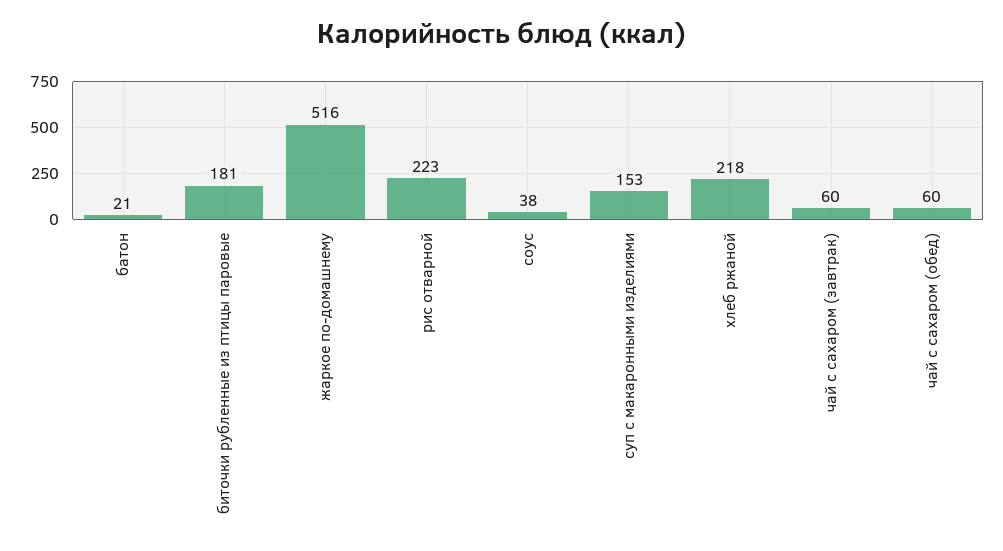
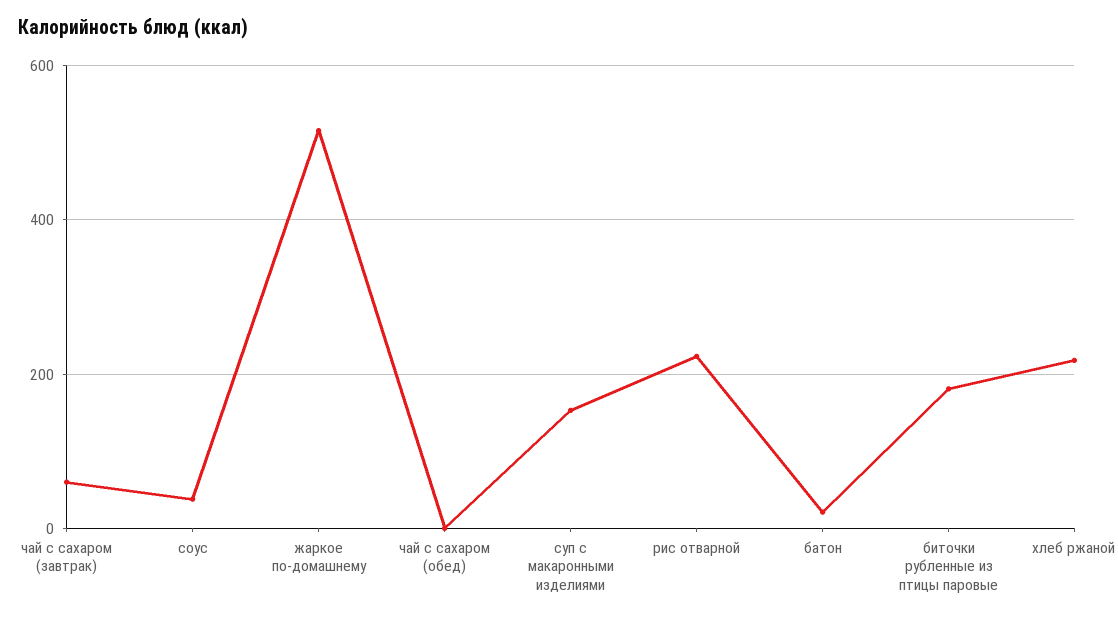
чай с сахаром (обед): 60 -> 0

